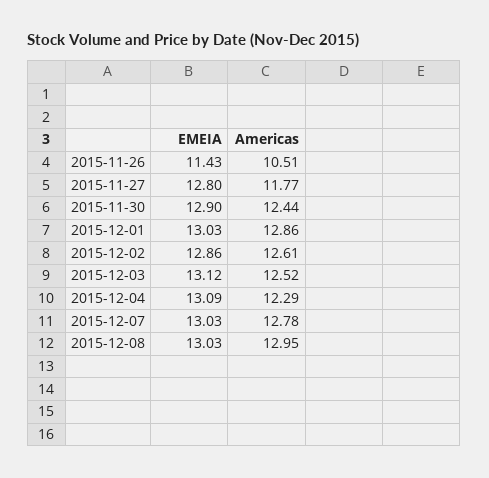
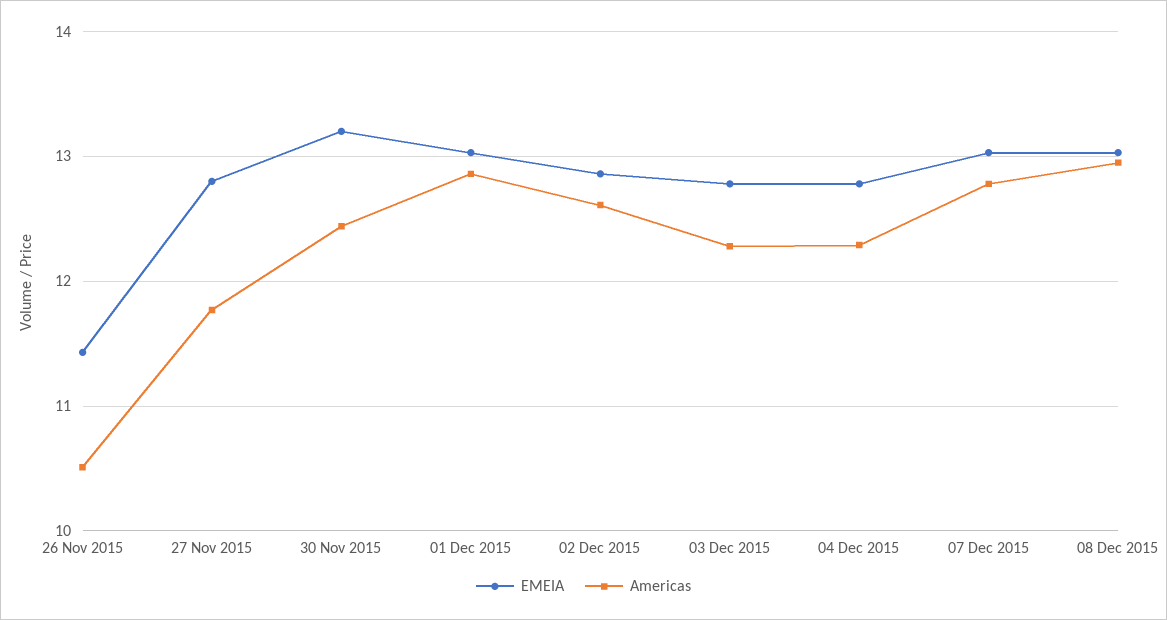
EMEIA, 2015-11-30: 12.9 -> 13.2
EMEIA, 2015-12-03: 13.12 -> 12.8
Americas, 2015-12-03: 12.52 -> 12.3
EMEIA, 2015-12-04: 13.09 -> 12.8

